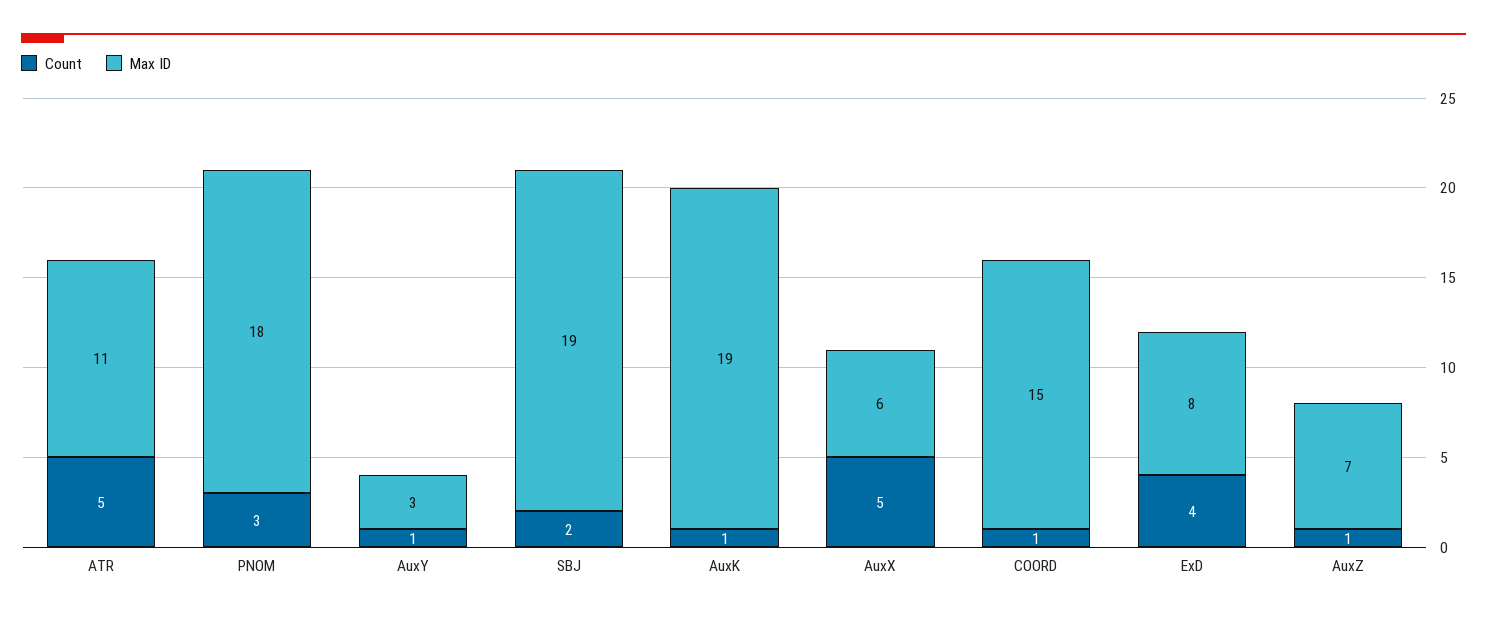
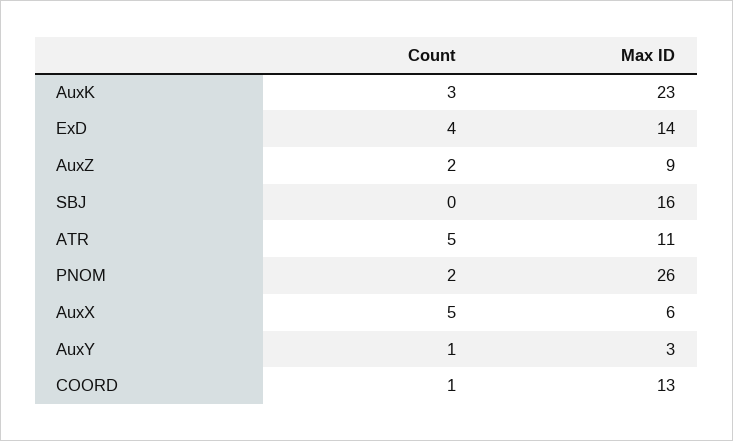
Count, PNOM: 3 -> 2
Max ID, PNOM: 18 -> 26
Count, SBJ: 2 -> 0
Max ID, SBJ: 19 -> 16
Count, AuxK: 1 -> 3
Max ID, AuxK: 19 -> 23
Max ID, COORD: 15 -> 13
Max ID, ExD: 8 -> 14
Count, AuxZ: 1 -> 2
Max ID, AuxZ: 7 -> 9

